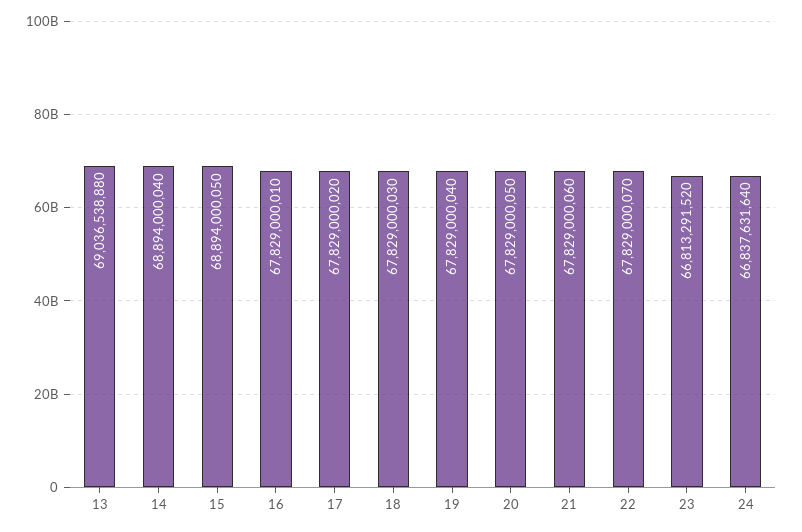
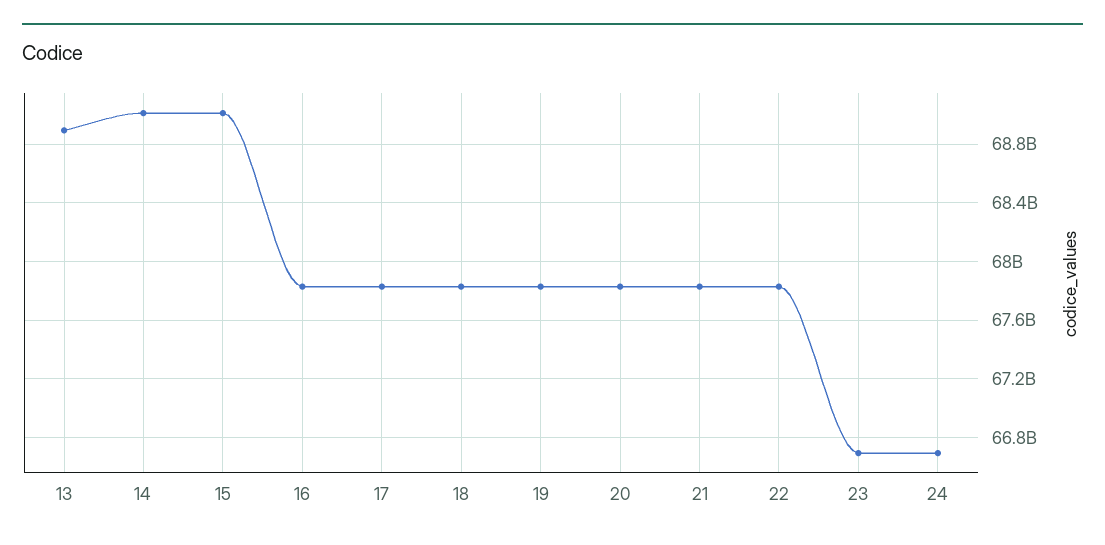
13: 69036538880 -> 68900000000
14: 68894000040 -> 69000000000
15: 68894000050 -> 69000000000
23: 66813291520 -> 66700000000
24: 66837631640 -> 66700000000

